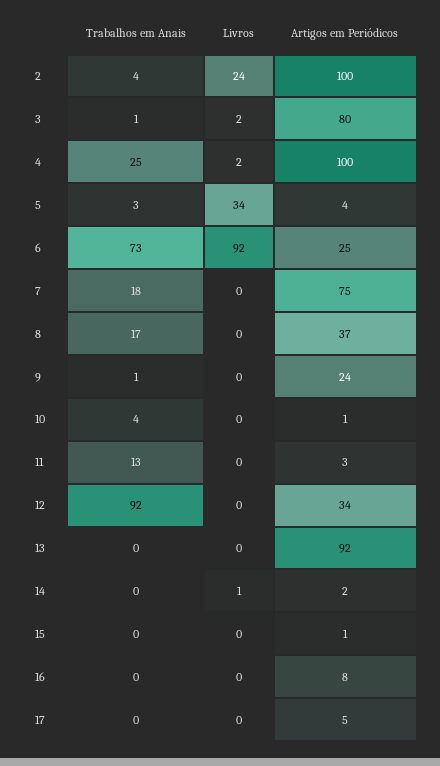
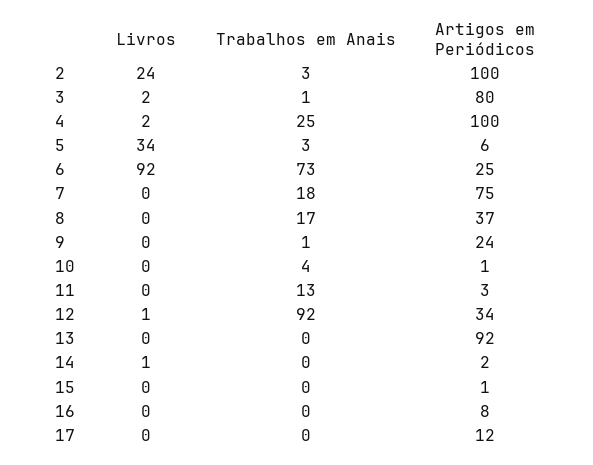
Trabalhos em Anais, 2: 4 -> 3
Artigos em Periódicos, 5: 4 -> 6
Livros, 12: 0 -> 1
Artigos em Periódicos, 17: 5 -> 12

